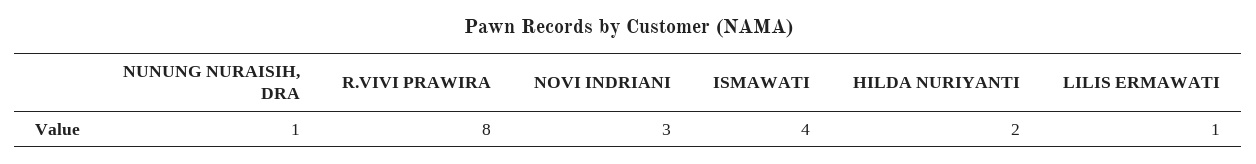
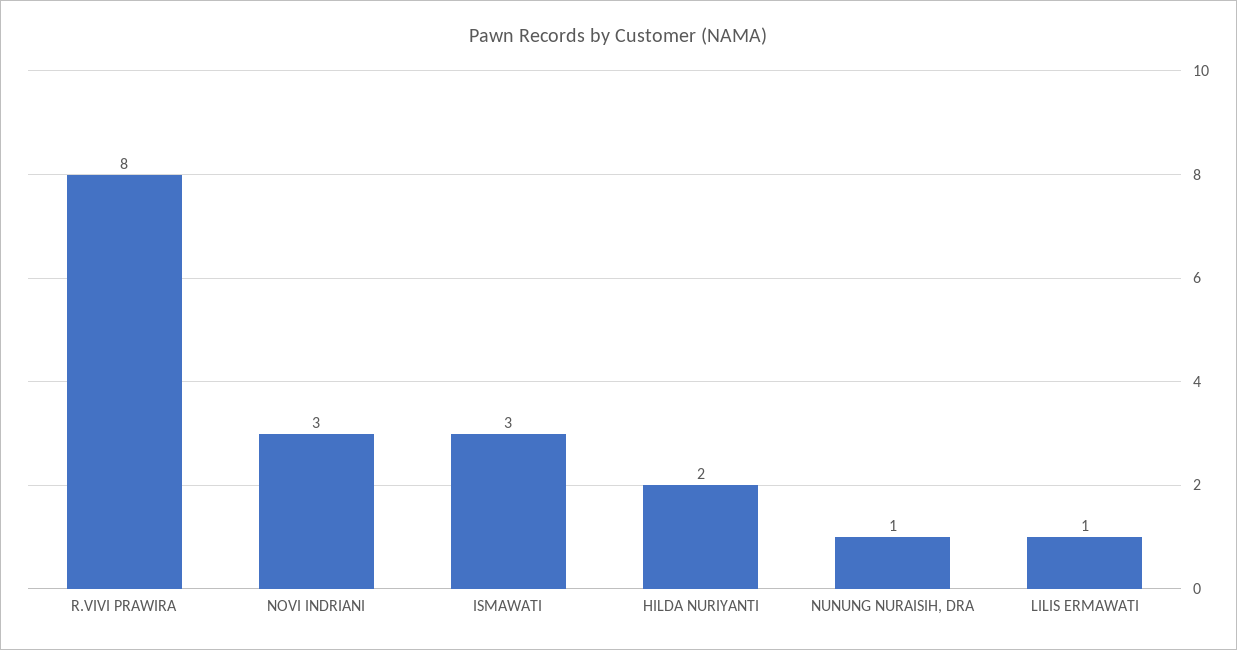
ISMAWATI: 4 -> 3

